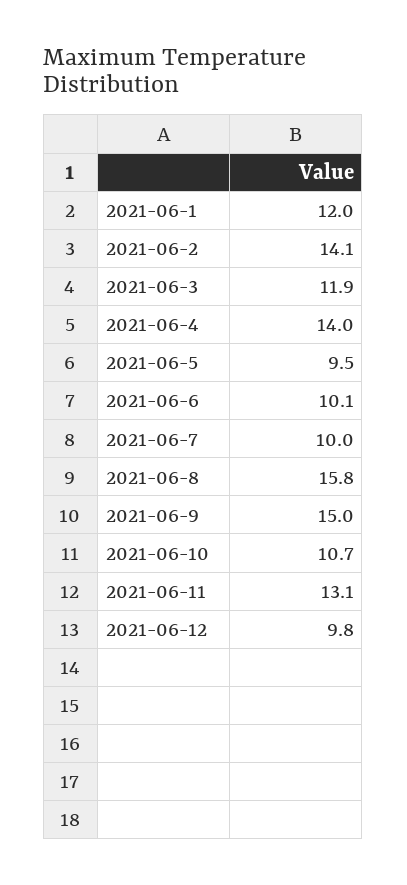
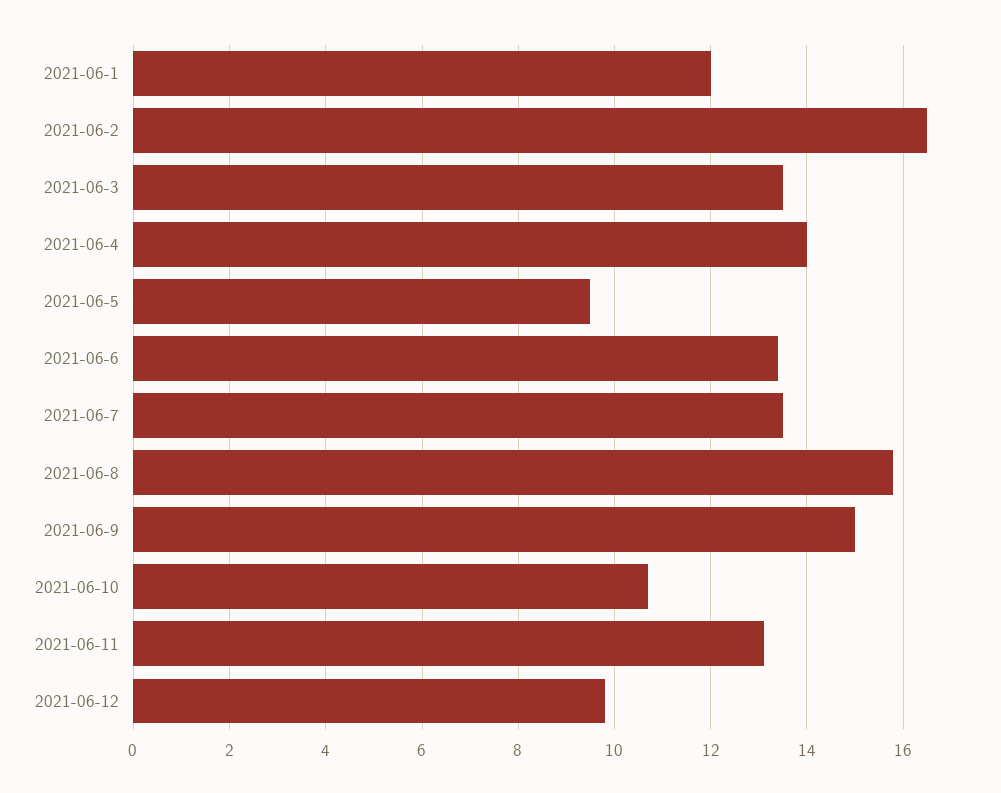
2021-06-2: 14.1 -> 16.5
2021-06-3: 11.9 -> 13.5
2021-06-6: 10.1 -> 13.5
2021-06-7: 10 -> 13.5

